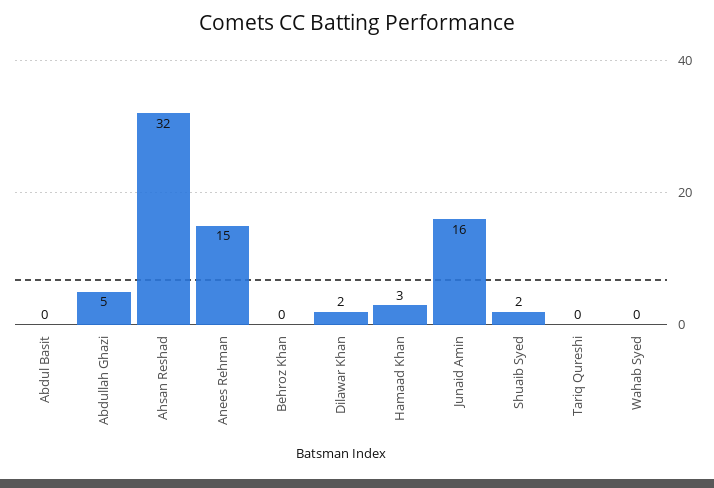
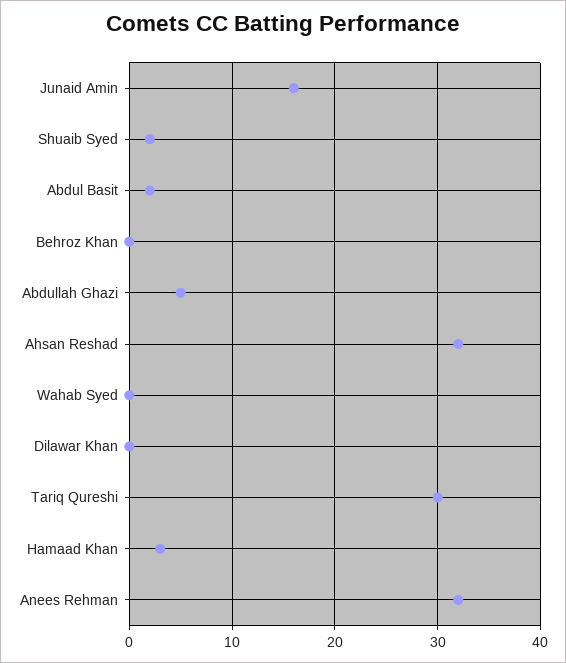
Abdul Basit: 0 -> 2
Anees Rehman: 15 -> 32
Dilawar Khan: 2 -> 0
Tariq Qureshi: 0 -> 30

